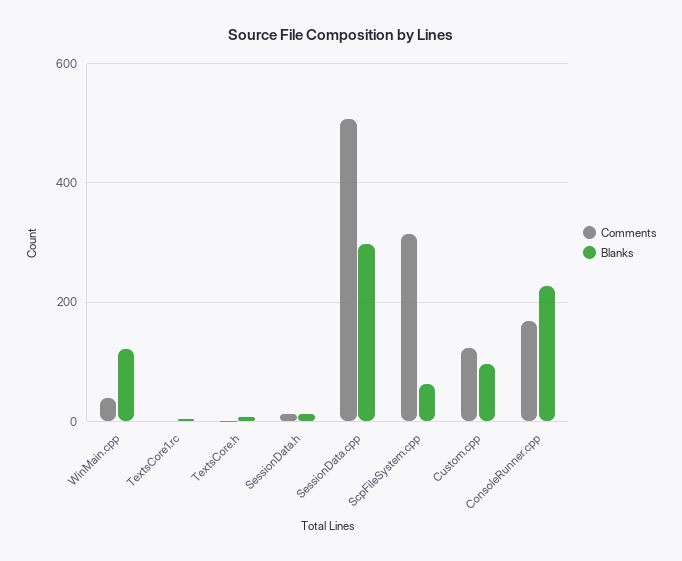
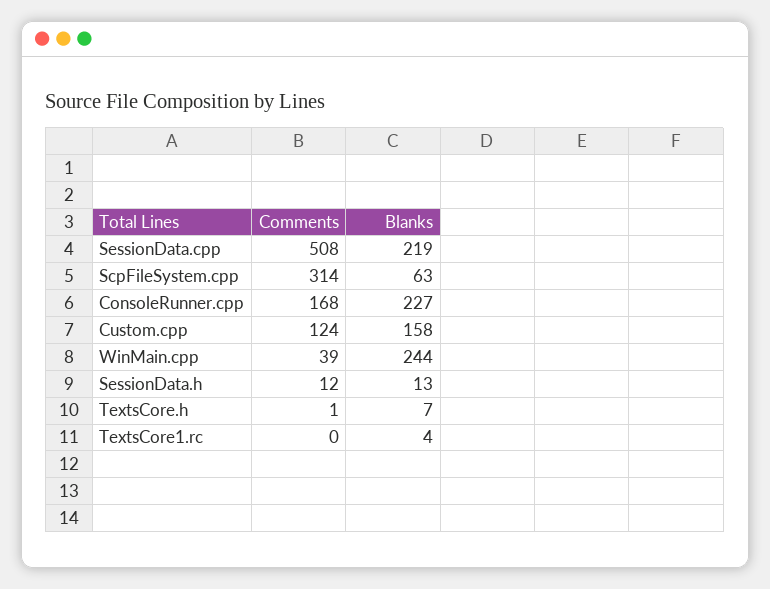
Blanks, WinMain.cpp: 120 -> 244
Blanks, SessionData.cpp: 300 -> 219
Blanks, Custom.cpp: 100 -> 158

